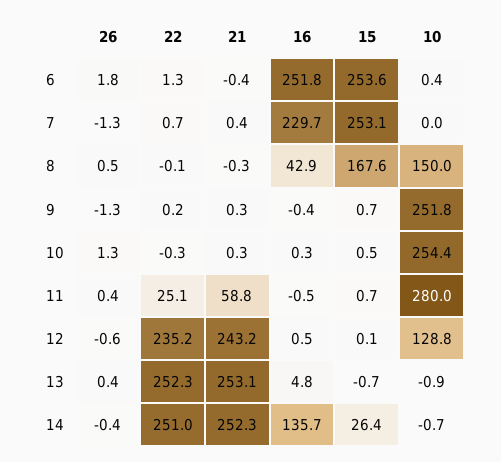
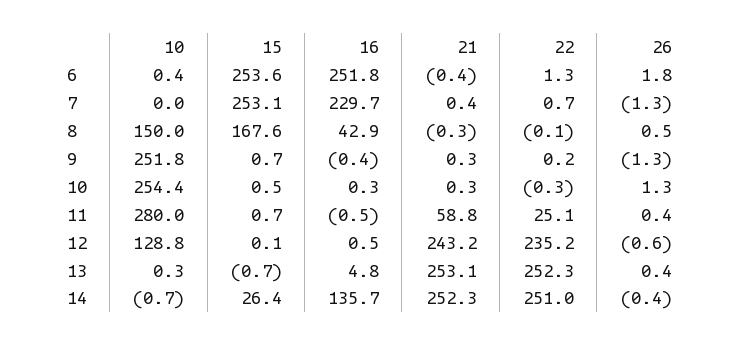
10, 13: -0.9 -> 0.3

